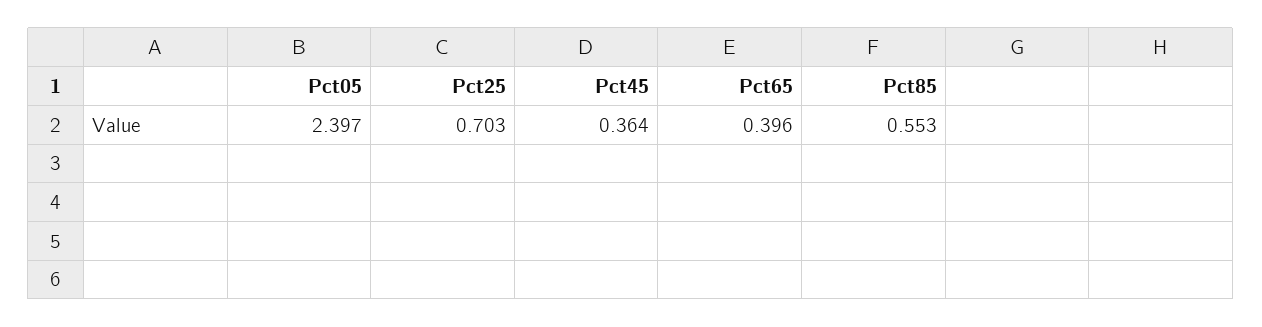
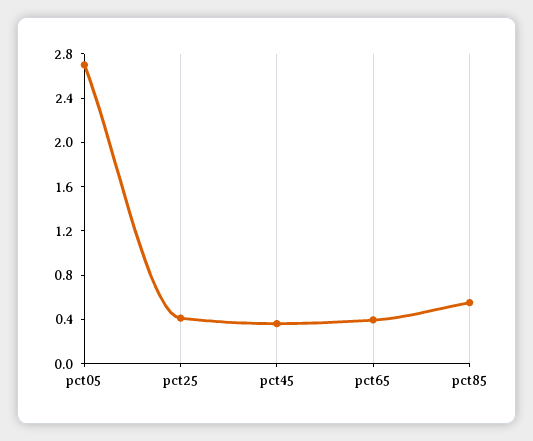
Pct05: 2.397 -> 2.7
Pct25: 0.703 -> 0.4

